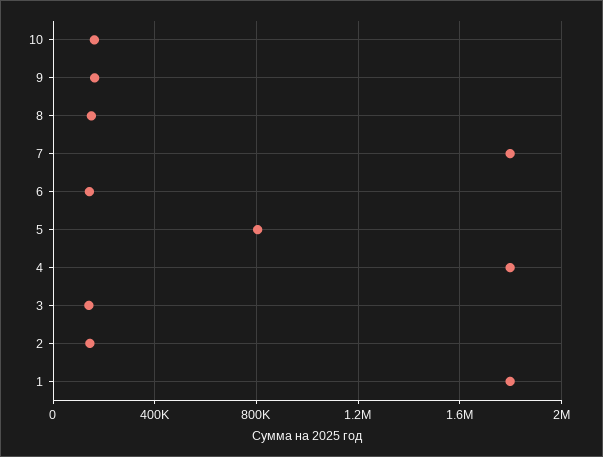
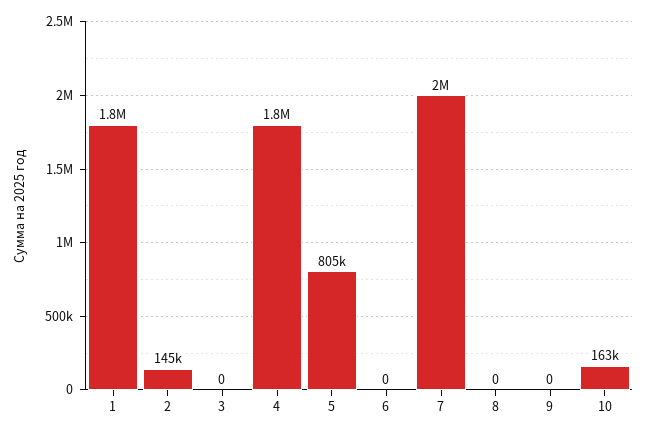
9: 150000 -> 0
8: 150000 -> 0
7: 1800000 -> 2000000
6: 150000 -> 0
3: 150000 -> 0

